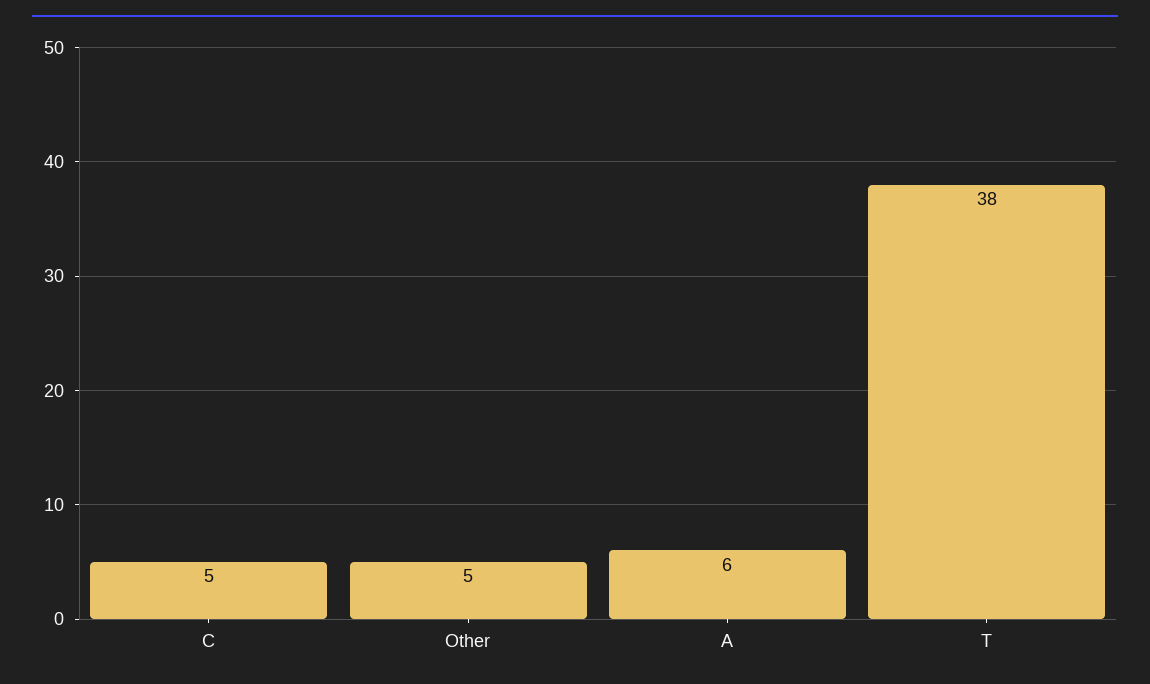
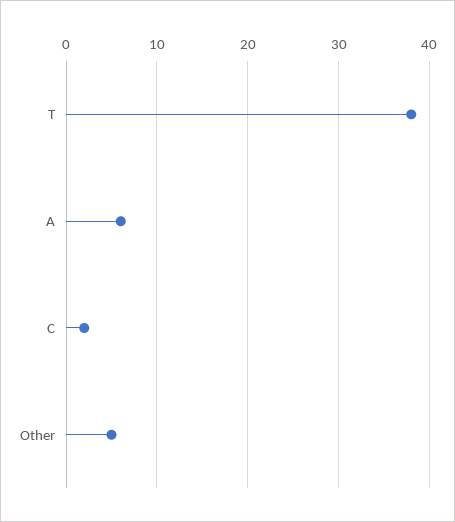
C: 5 -> 2

